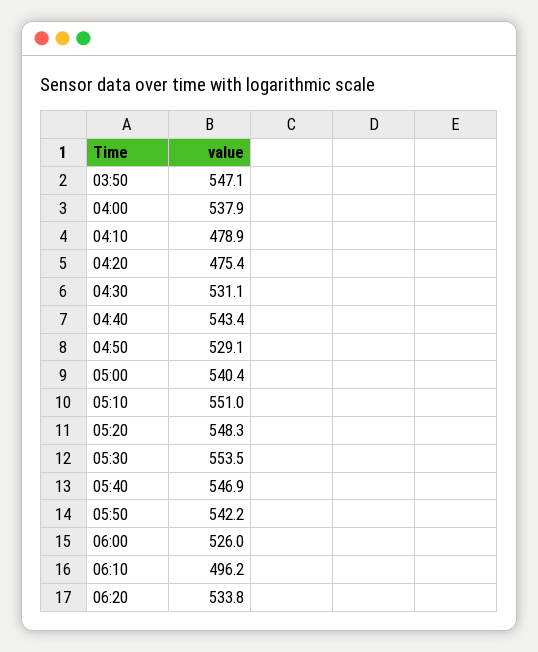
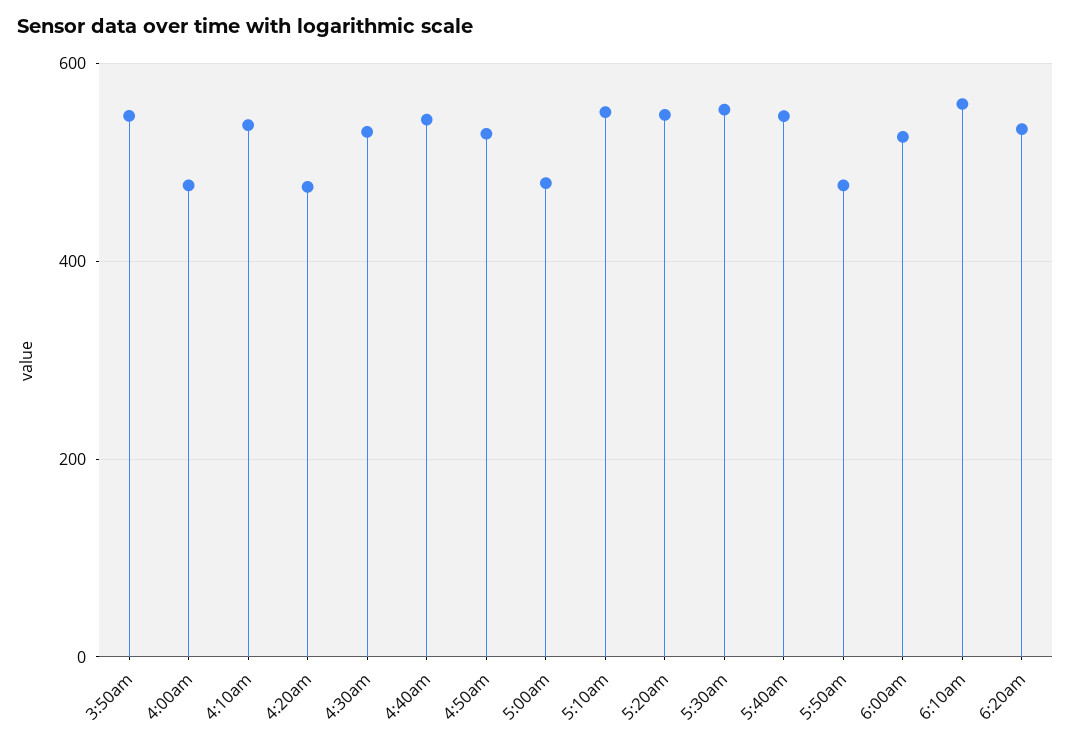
04:00: 537.9 -> 480
04:10: 478.9 -> 540
05:00: 540.4 -> 480
05:50: 542.2 -> 480
06:10: 496.2 -> 560

